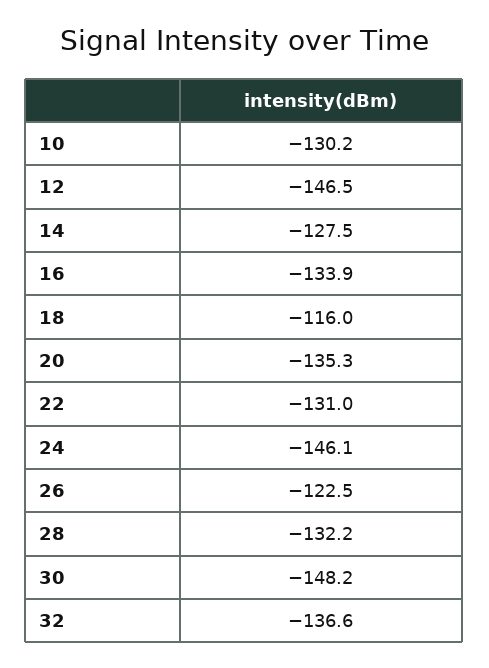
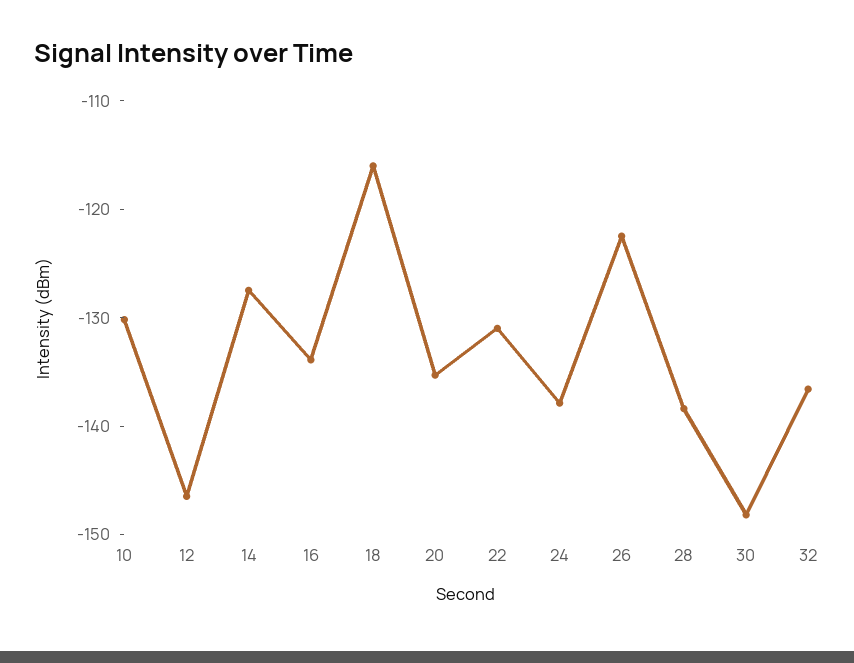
24: -146.1 -> -138
28: -132.2 -> -138

